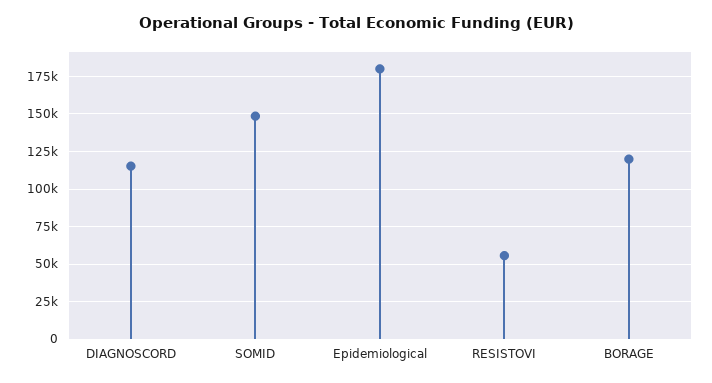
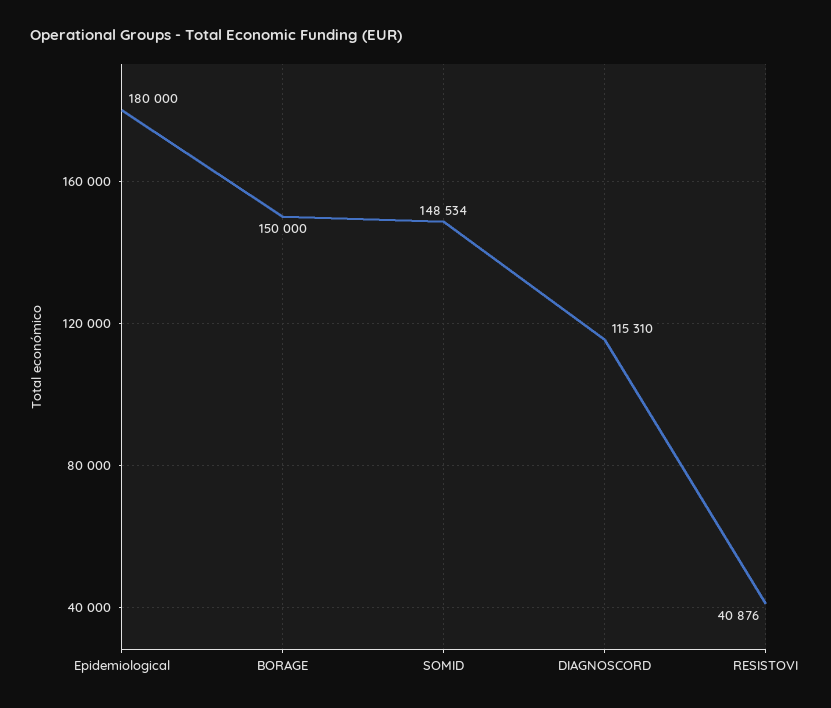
RESISTOVI: 55000 -> 40876
BORAGE: 120000 -> 150000

